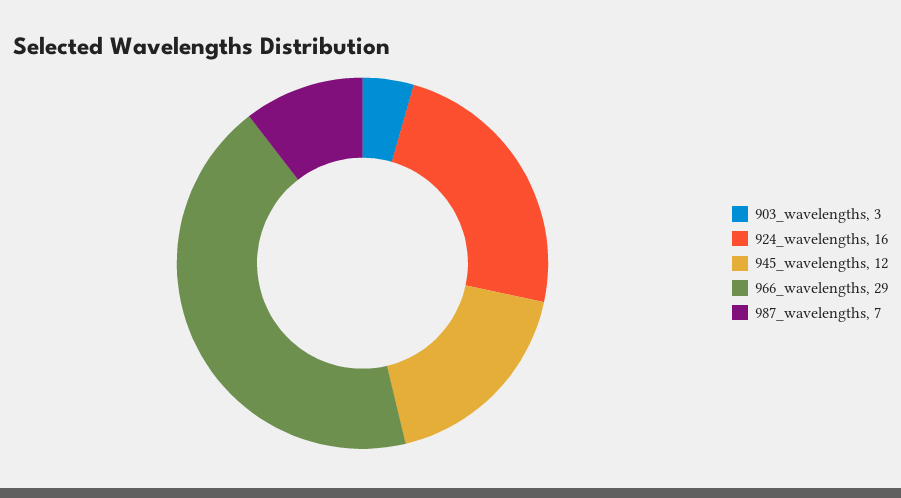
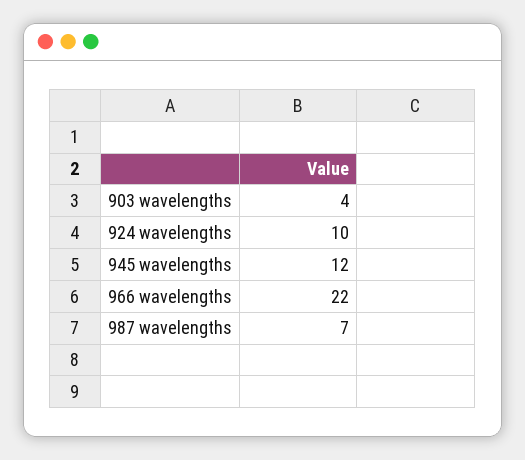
903_wavelengths: 3 -> 4
924_wavelengths: 16 -> 10
966_wavelengths: 29 -> 22

